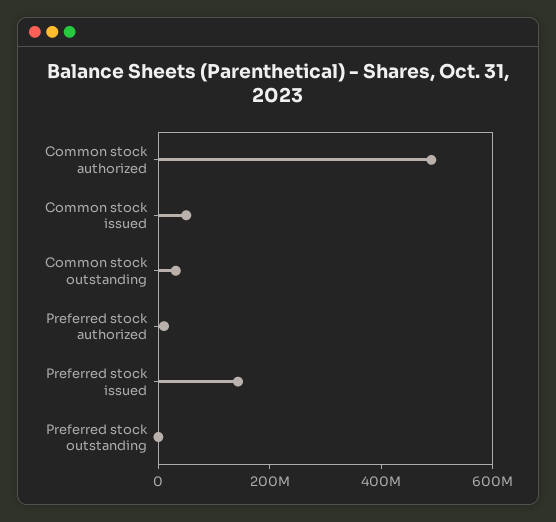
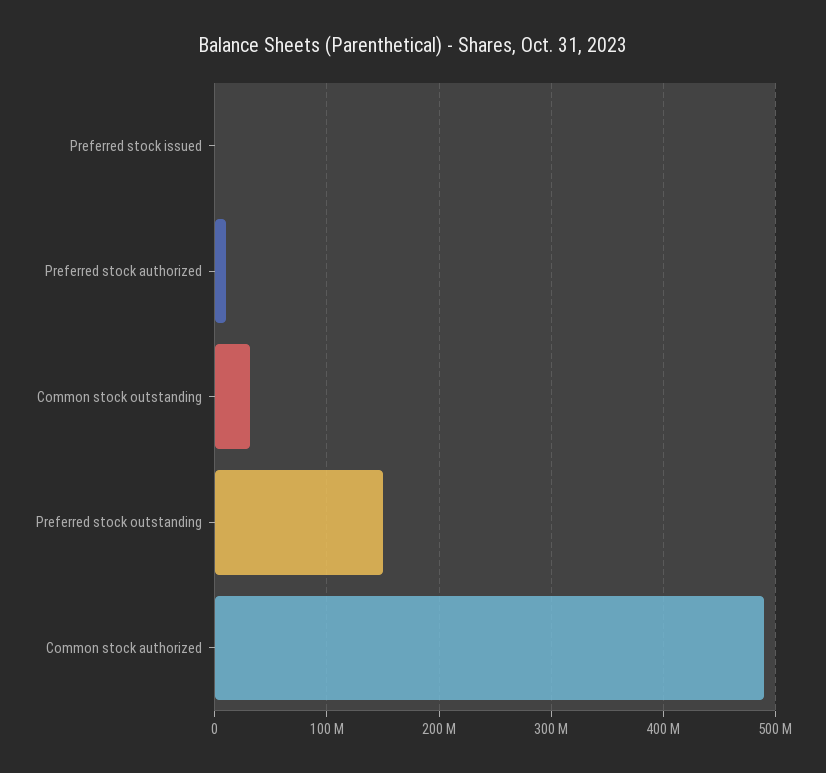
Common stock issued: 50000000 -> none
Preferred stock issued: 150000000 -> 0
Preferred stock outstanding: 0 -> 150000000

